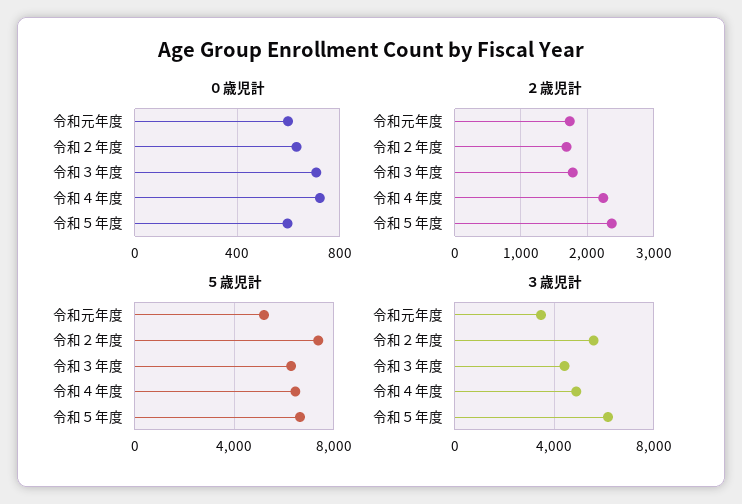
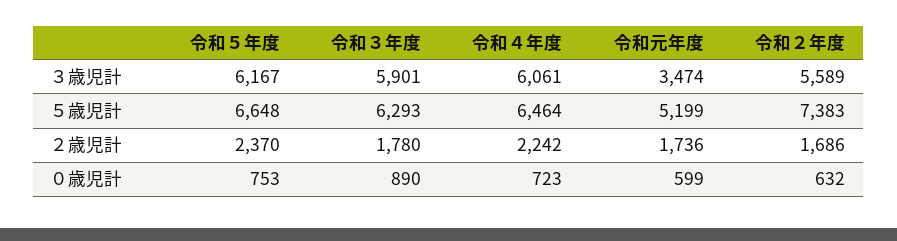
０歳児計, 令和３年度: 700 -> 890
０歳児計, 令和５年度: 600 -> 753
３歳児計, 令和３年度: 4500 -> 5901
３歳児計, 令和４年度: 5000 -> 6061

